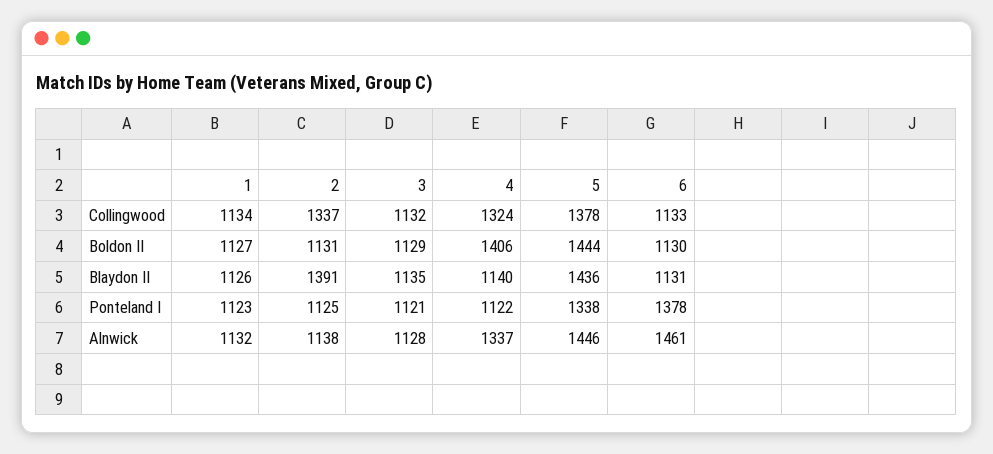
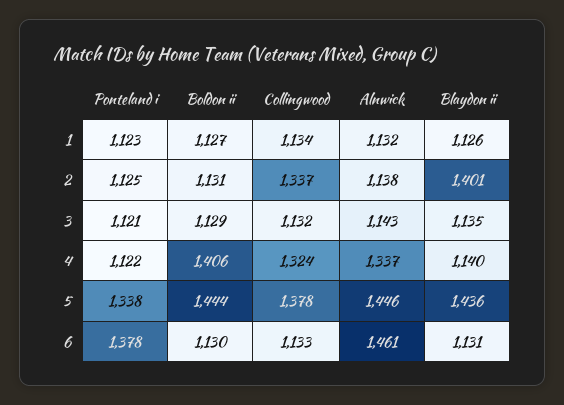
2, Blaydon II: 1391 -> 1401
3, Alnwick: 1128 -> 1143

